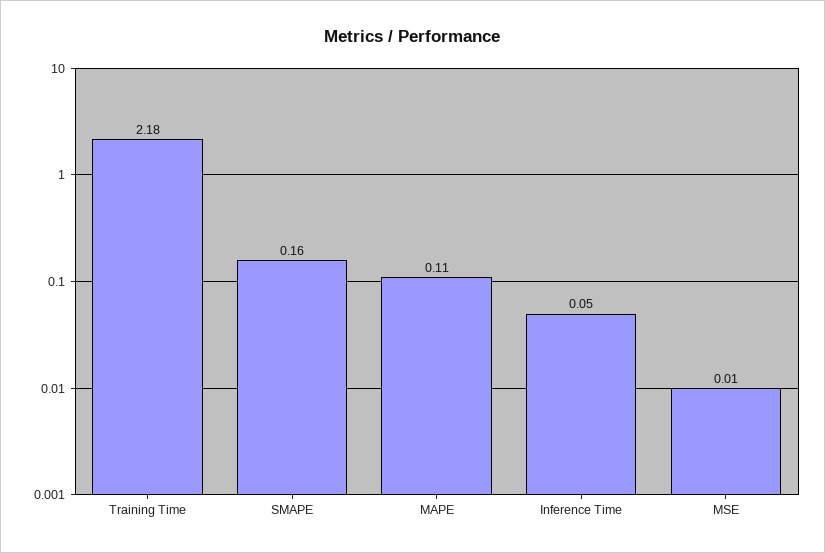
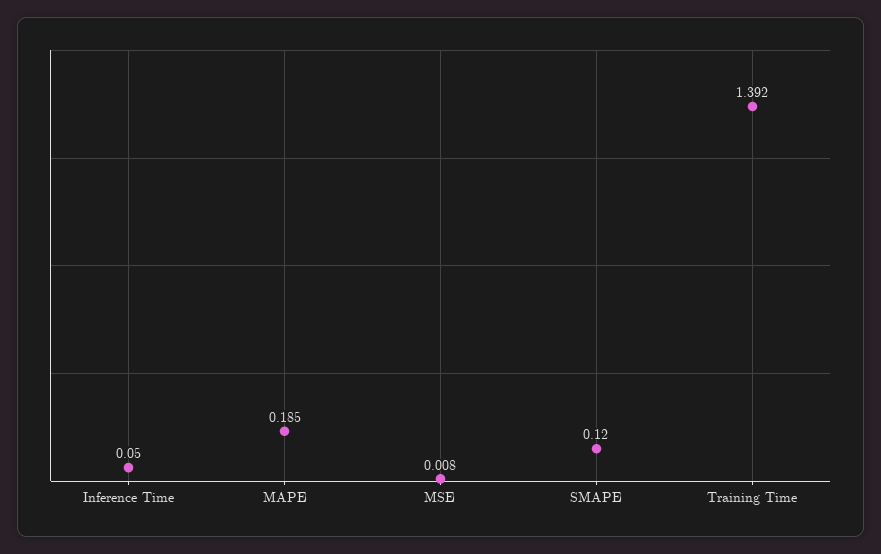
Training Time: 2.18 -> 1.392
SMAPE: 0.16 -> 0.12
MAPE: 0.11 -> 0.185

